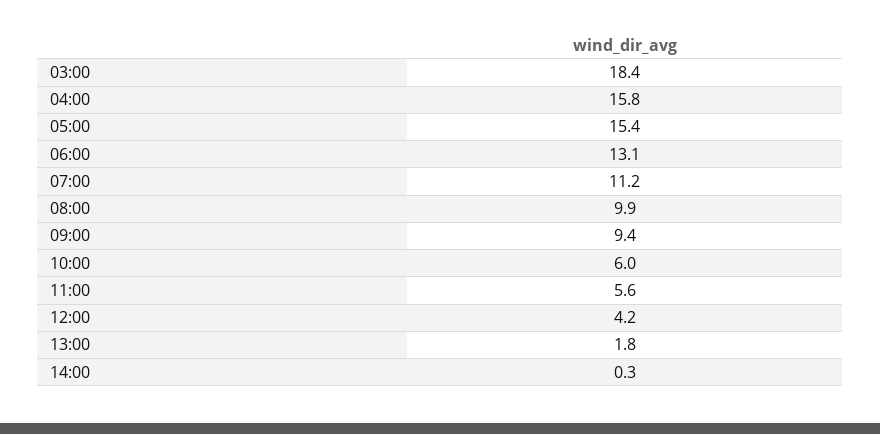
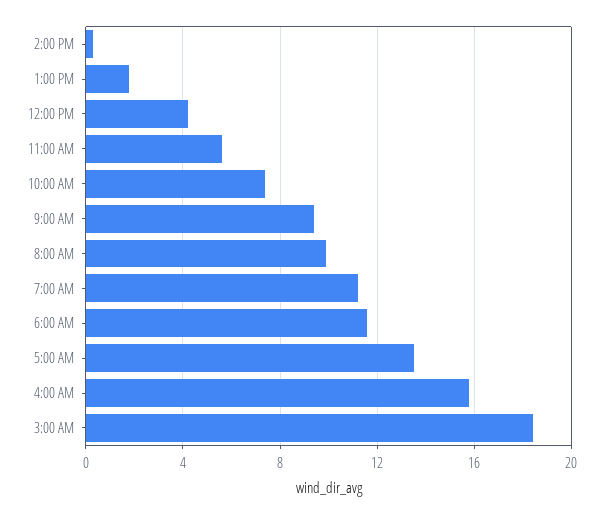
05:00: 15.4 -> 13.5
06:00: 13.1 -> 11.5
10:00: 6 -> 7.5

